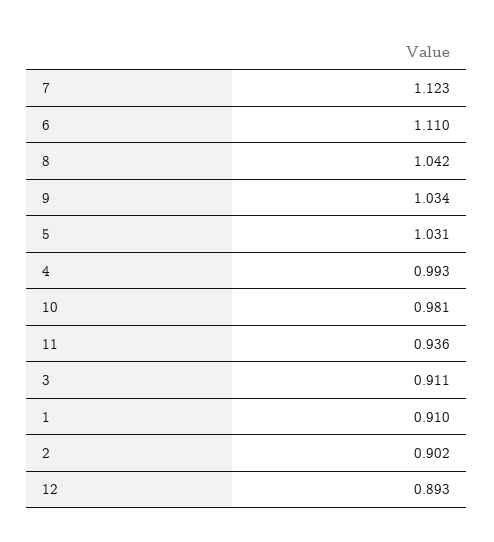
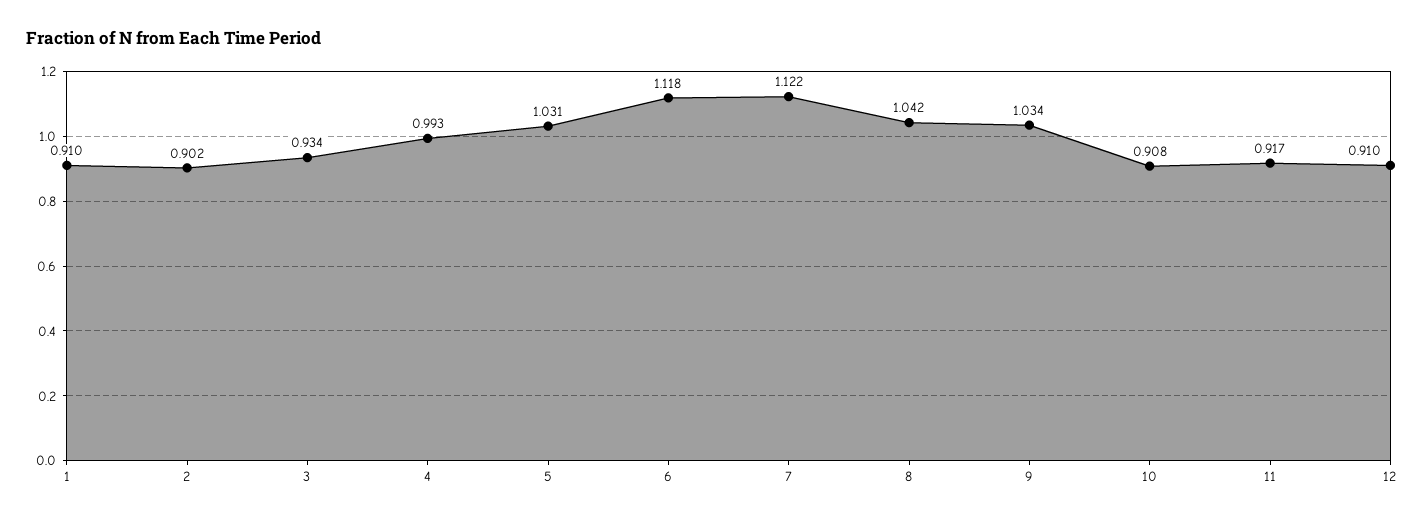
7: 1.123 -> 1.122
6: 1.11 -> 1.118
10: 0.981 -> 0.908
11: 0.936 -> 0.917
3: 0.911 -> 0.934
12: 0.893 -> 0.91

